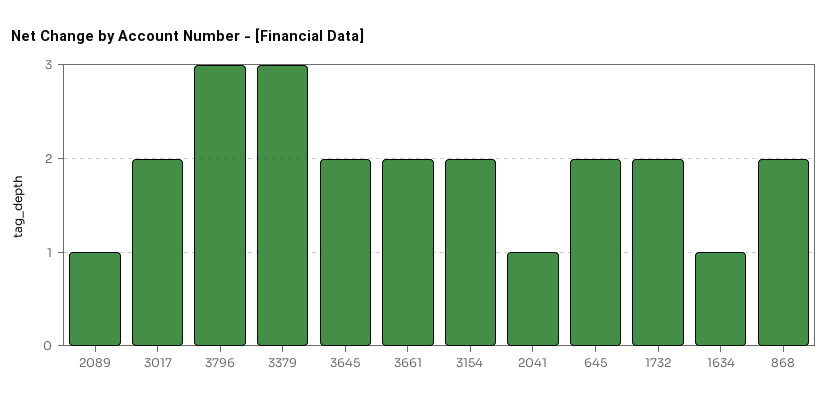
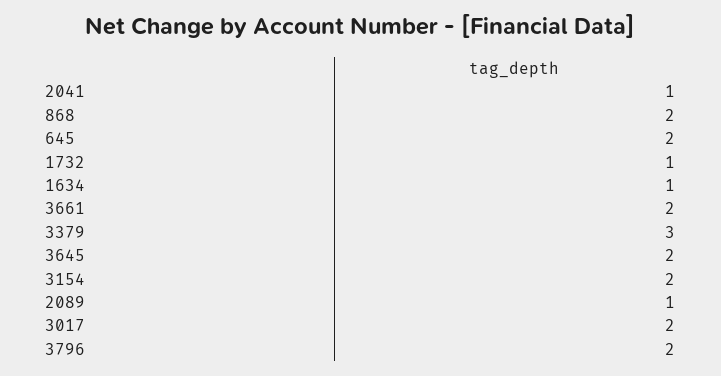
3796: 3 -> 2
1732: 2 -> 1

